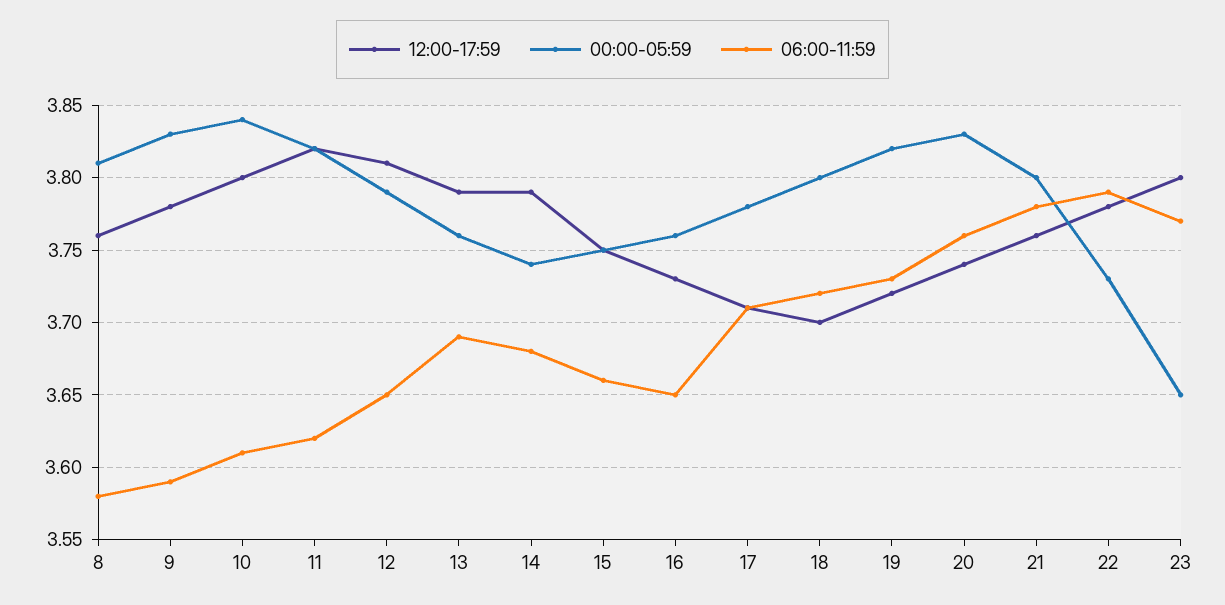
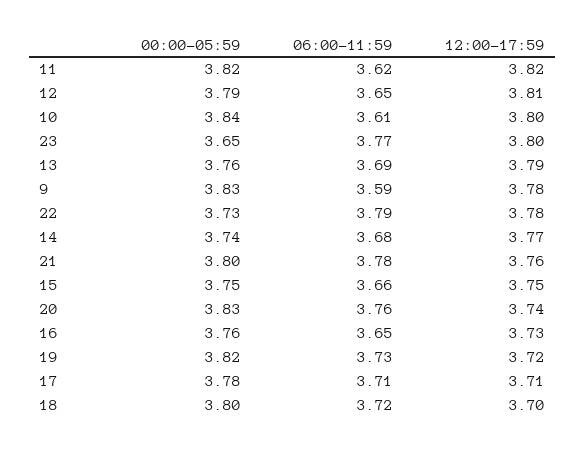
12:00-17:59, 8: 3.76 -> none
00:00-05:59, 8: 3.81 -> none
06:00-11:59, 8: 3.58 -> none
12:00-17:59, 14: 3.79 -> 3.77

